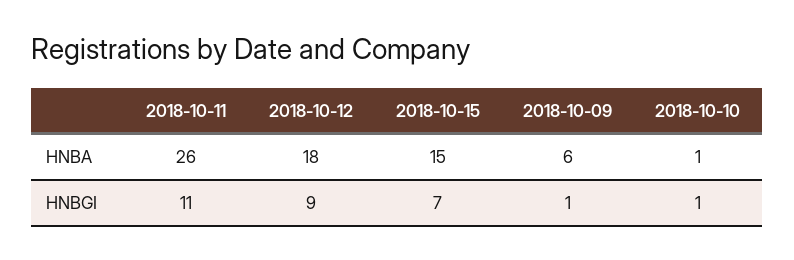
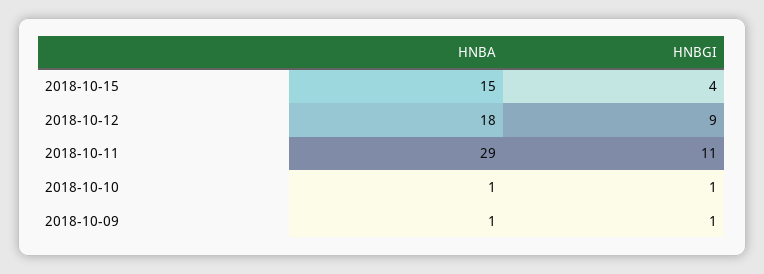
2018-10-11, HNBA: 26 -> 29
2018-10-09, HNBA: 6 -> 1
2018-10-15, HNBGI: 7 -> 4

